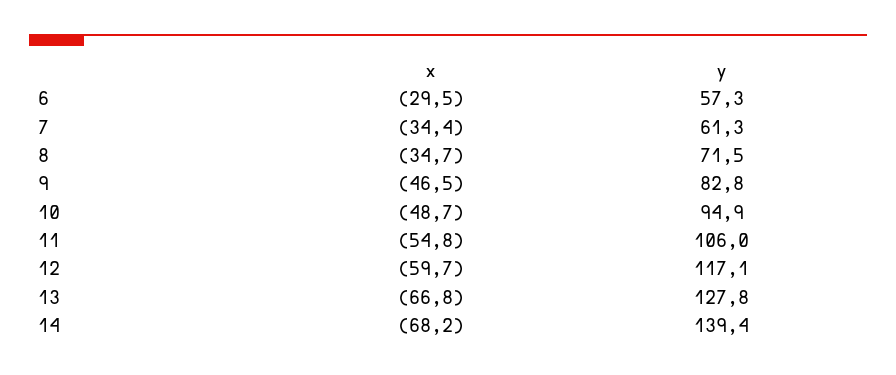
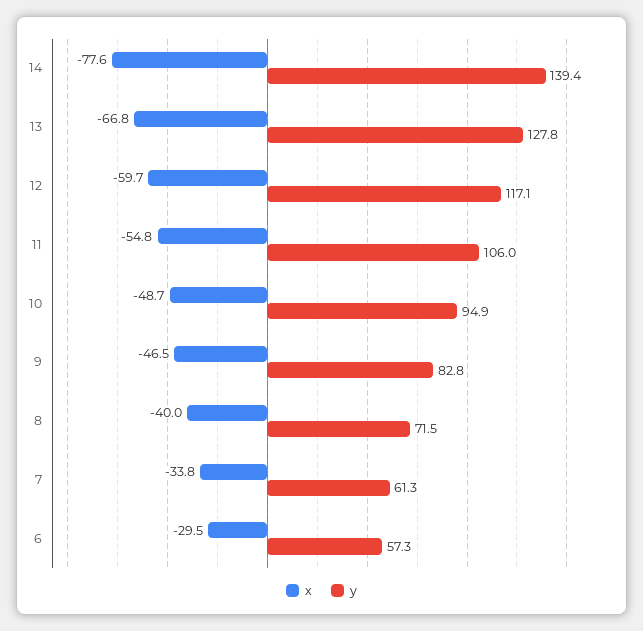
x, 7: -34.4 -> -33.8
x, 8: -34.7 -> -40
x, 14: -68.2 -> -77.6

